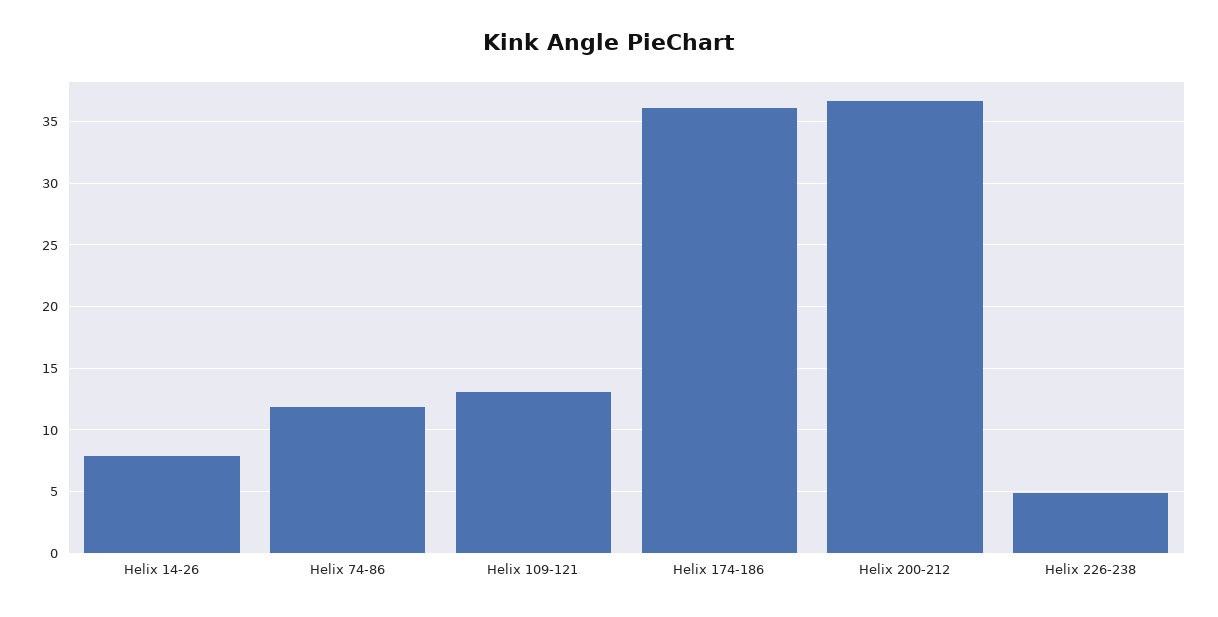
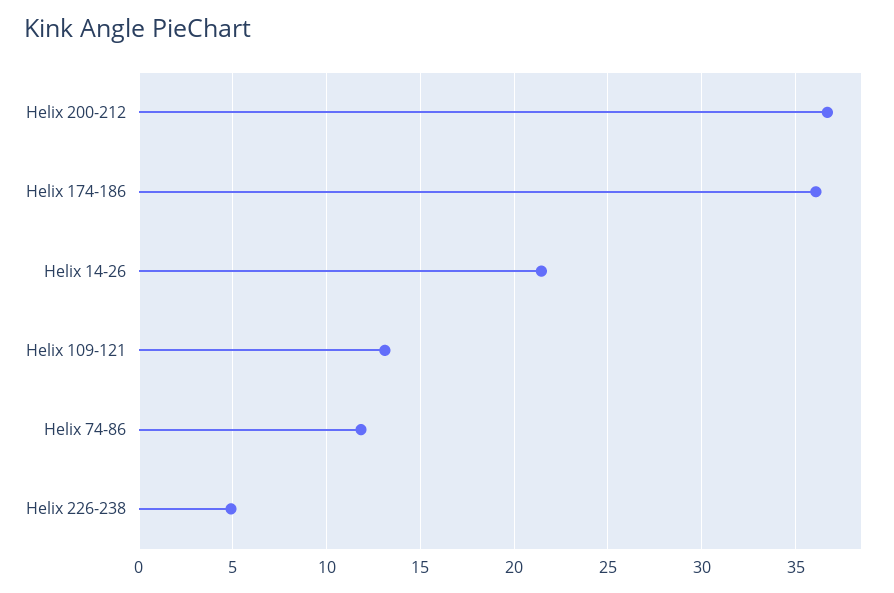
Helix 14-26: 8 -> 21.5

